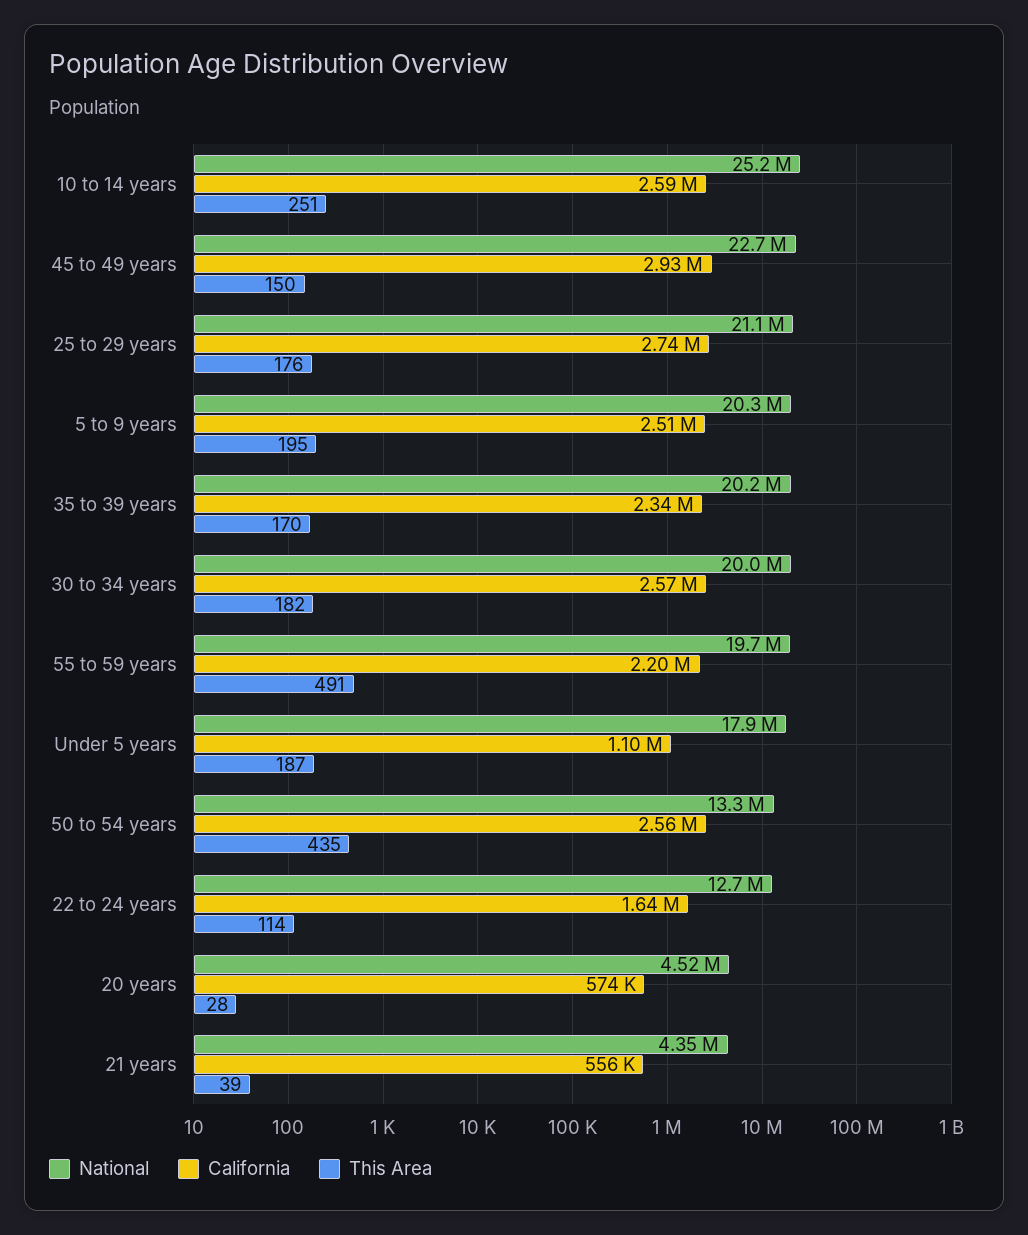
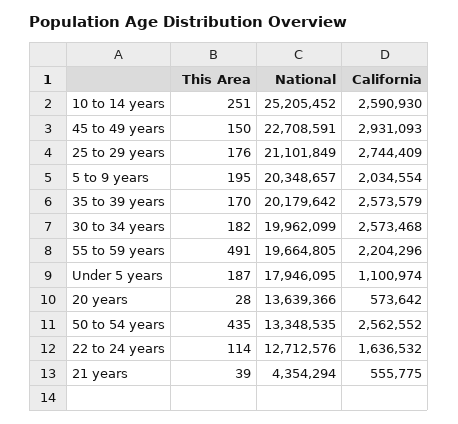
California, 5 to 9 years: 2510000 -> 2034554
California, 35 to 39 years: 2340000 -> 2573579
National, 20 years: 4520000 -> 13639366

